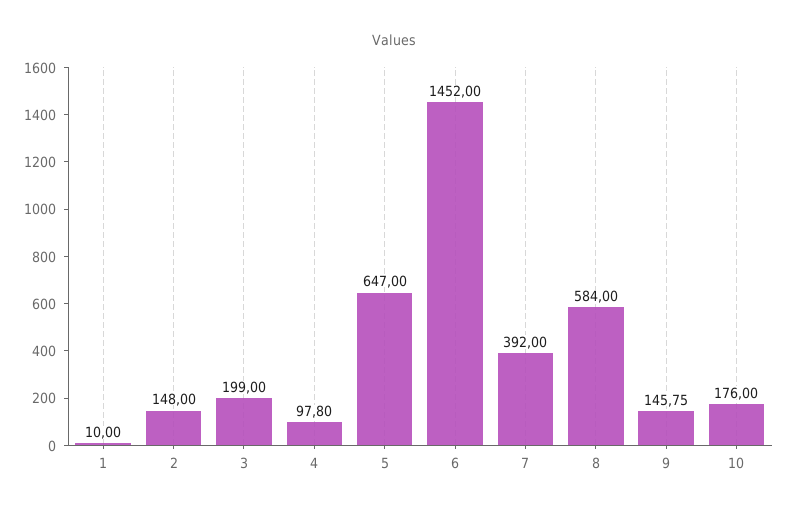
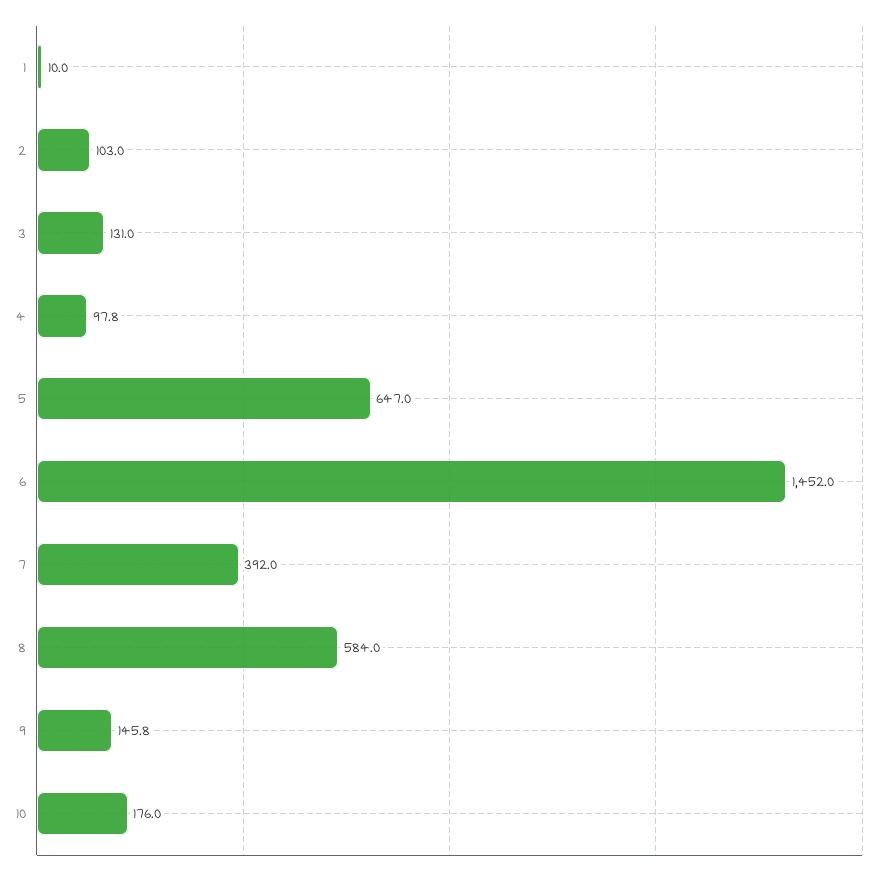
2: 148 -> 103
3: 199 -> 131

